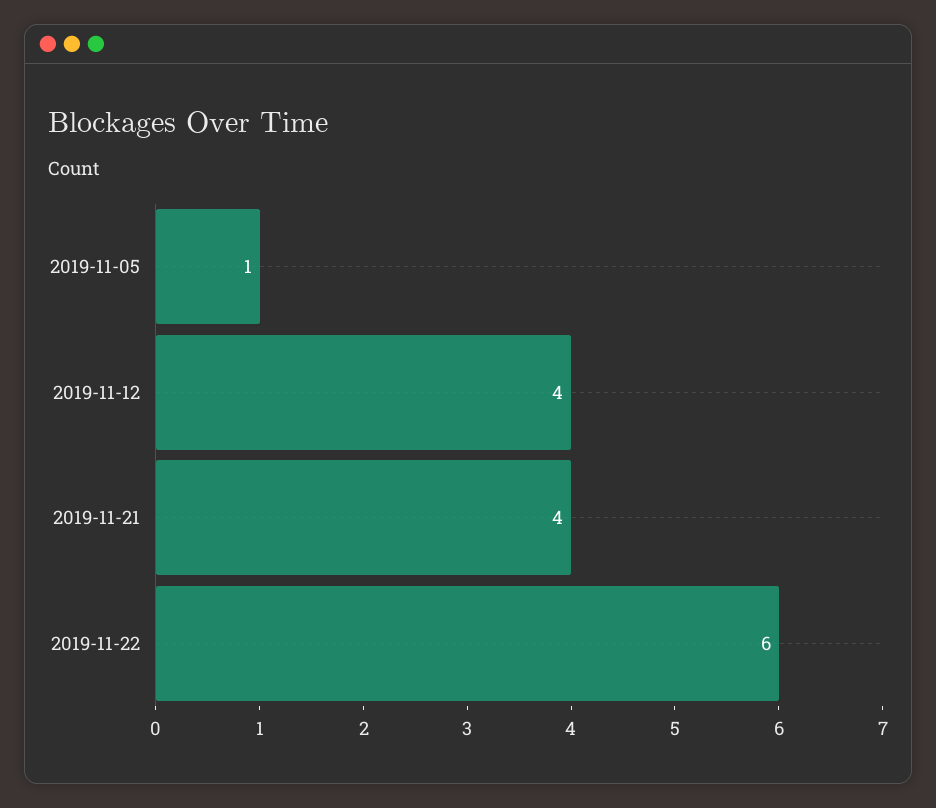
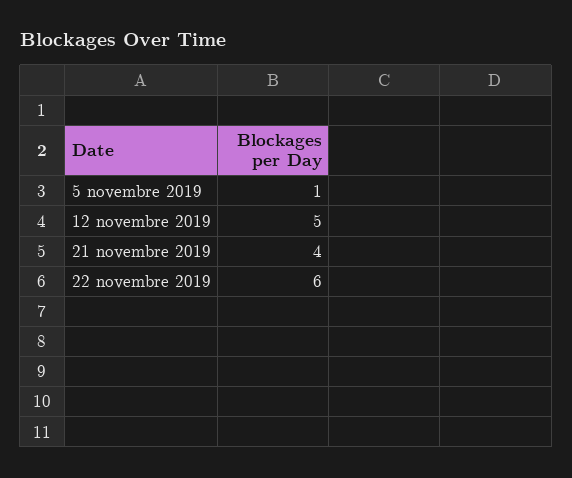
2019-11-12: 4 -> 5

